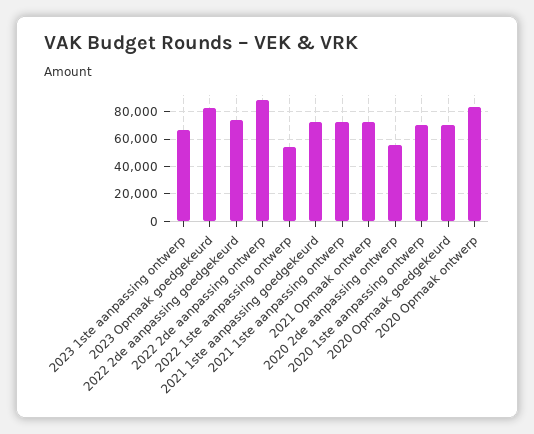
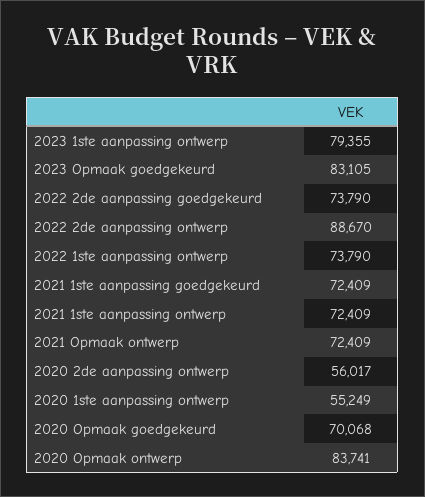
2023 1ste aanpassing ontwerp: 65000 -> 79355
2022 1ste aanpassing ontwerp: 55000 -> 73790
2020 1ste aanpassing ontwerp: 70000 -> 55249

